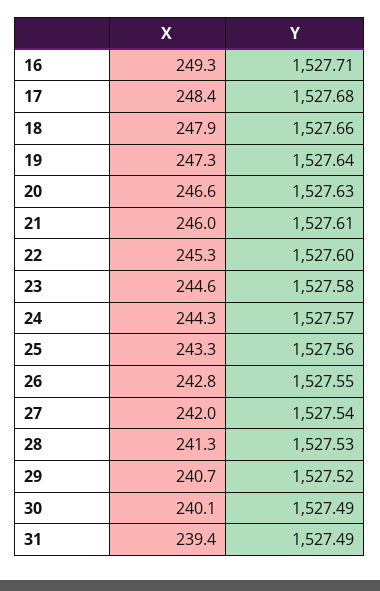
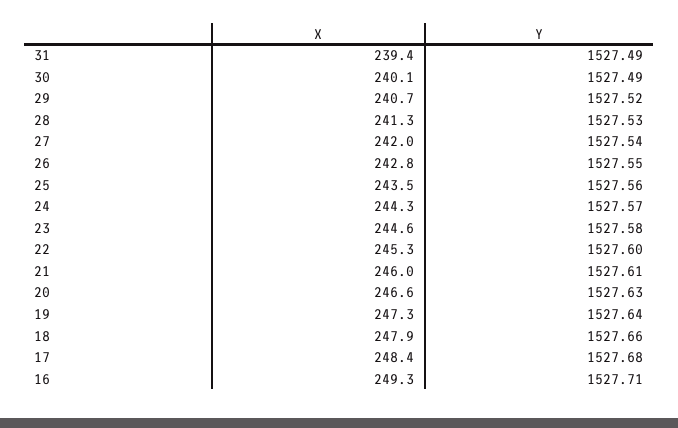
X, 25: 243.3 -> 243.5

